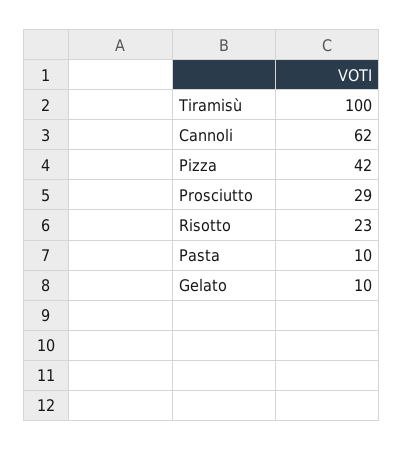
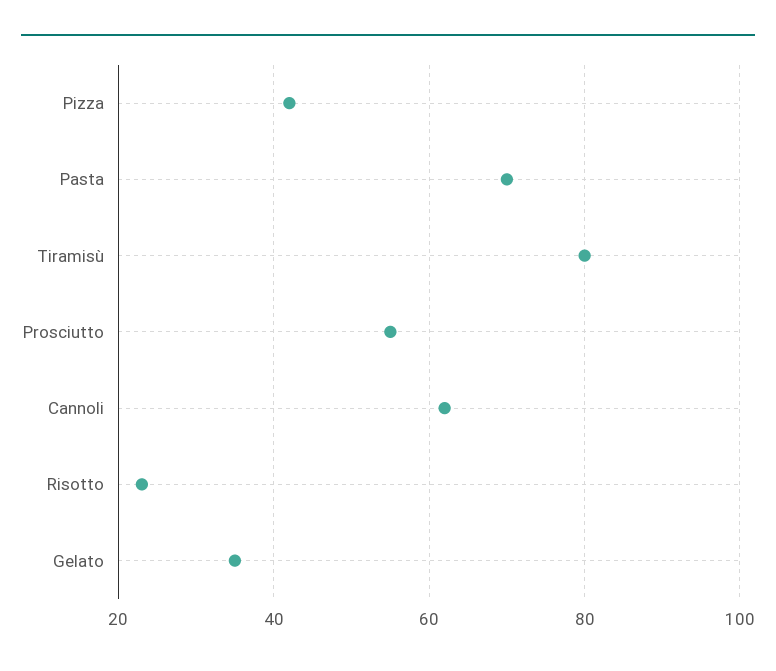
Tiramisù: 100 -> 80
Prosciutto: 29 -> 55
Pasta: 10 -> 70
Gelato: 10 -> 35

